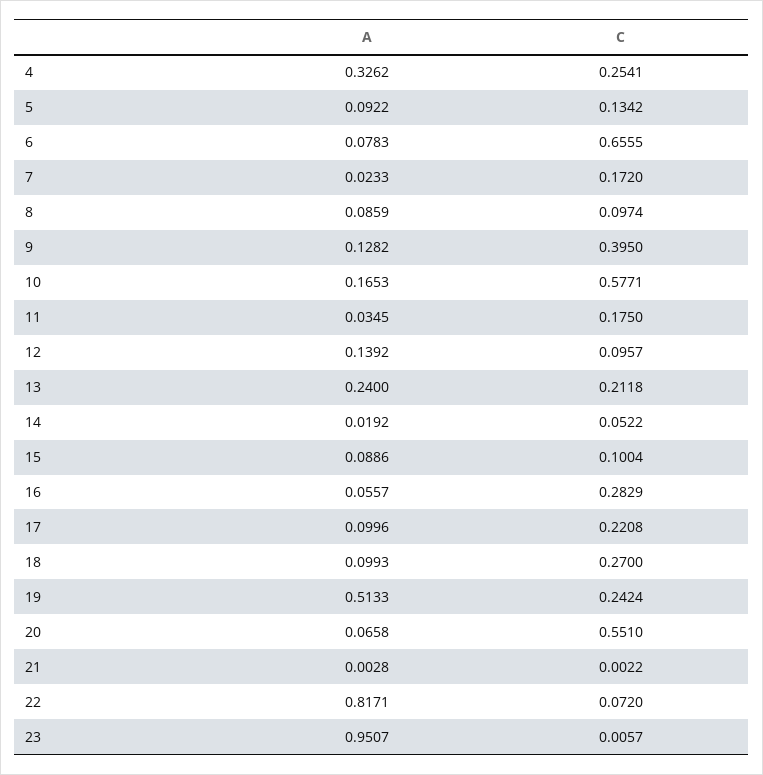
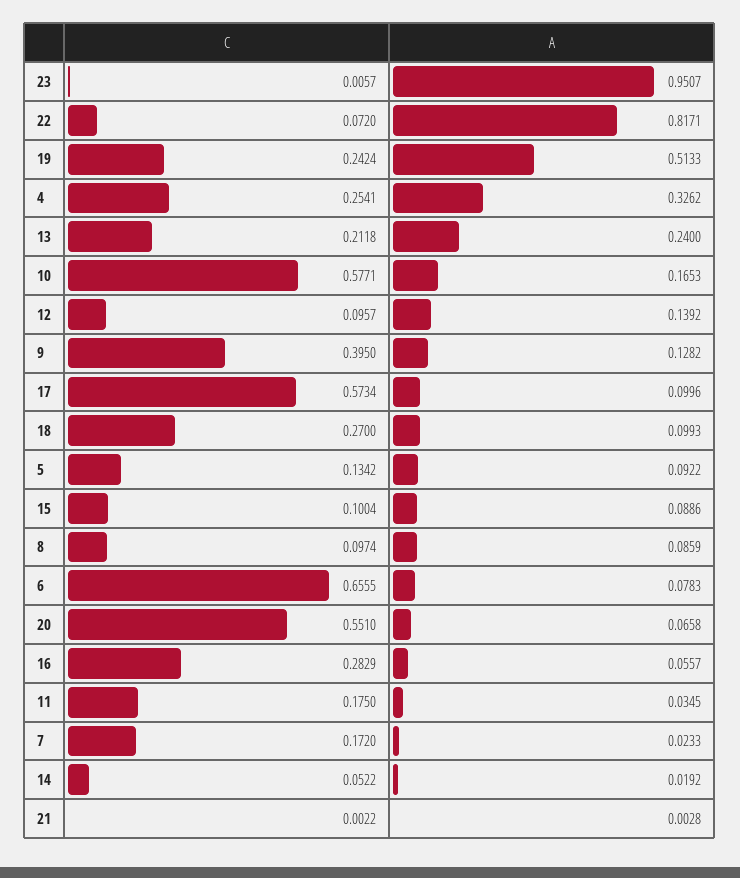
C, 17: 0.2208 -> 0.5734

